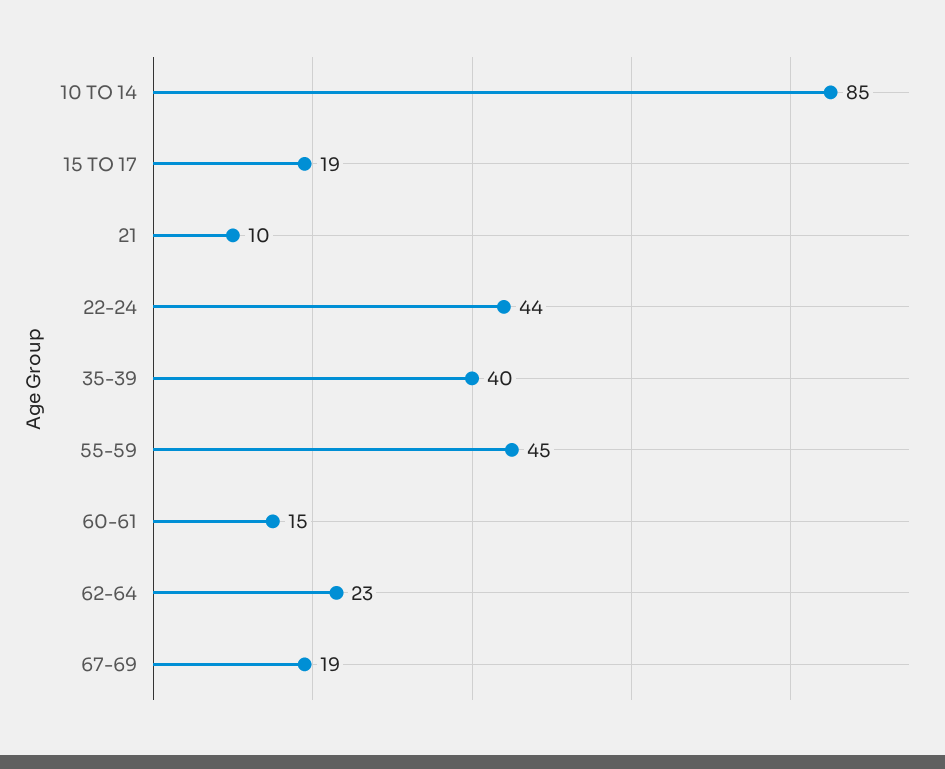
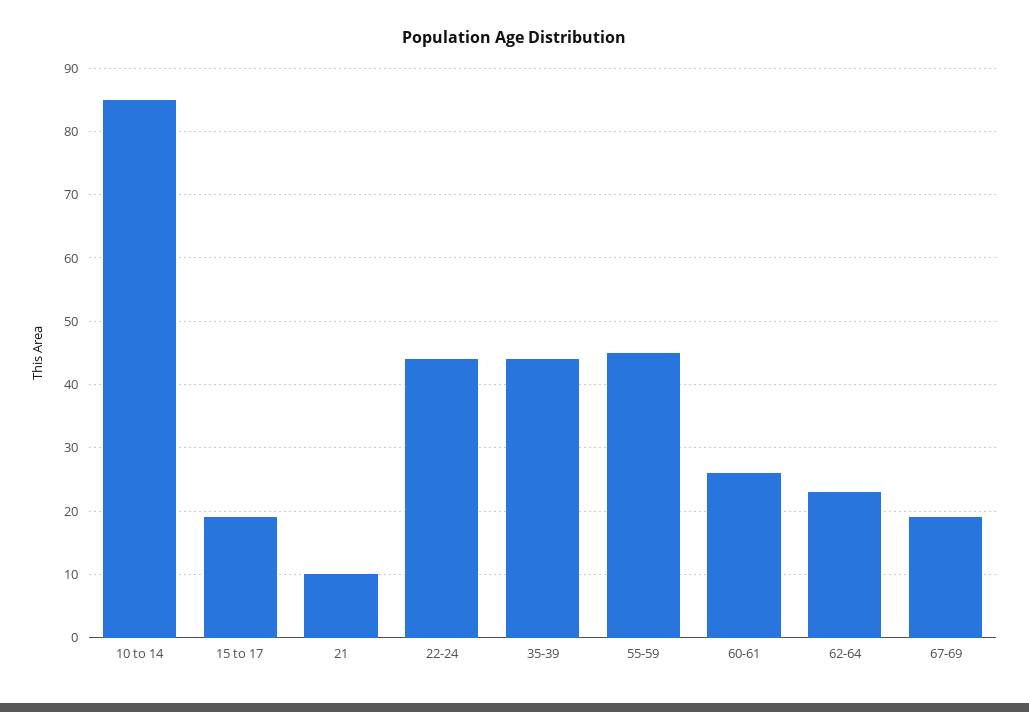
35-39: 40 -> 44
60-61: 15 -> 26

